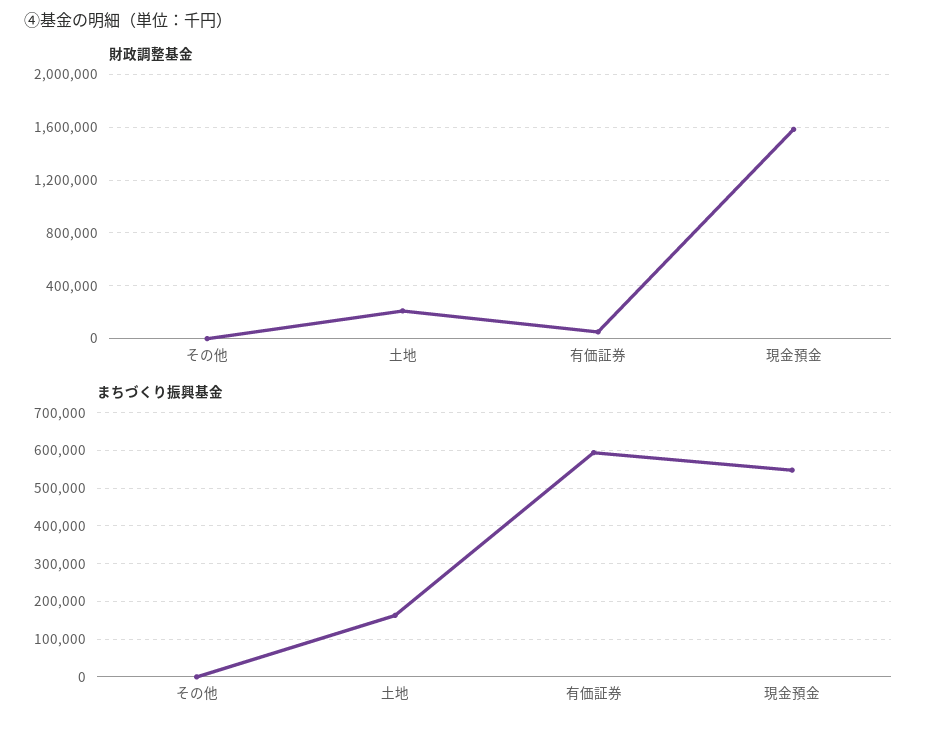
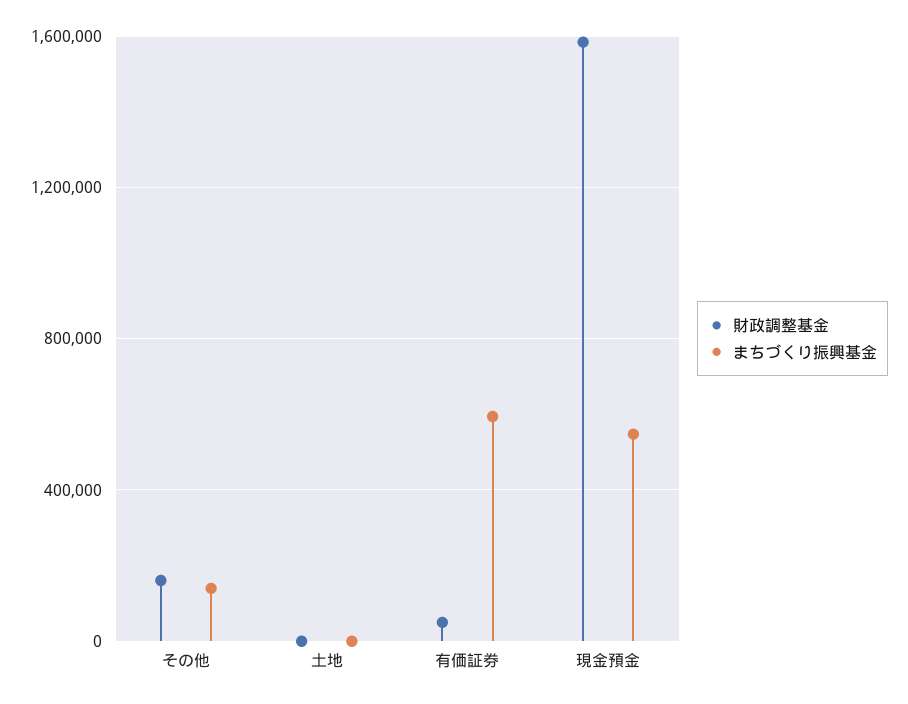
財政調整基金, その他: 0 -> 150000
財政調整基金, 土地: 200000 -> 0
まちづくり振興基金, その他: 0 -> 150000
まちづくり振興基金, 土地: 160000 -> 0

